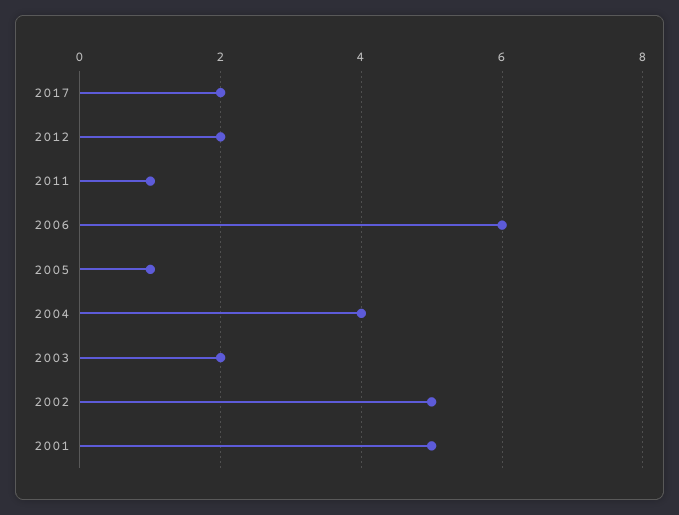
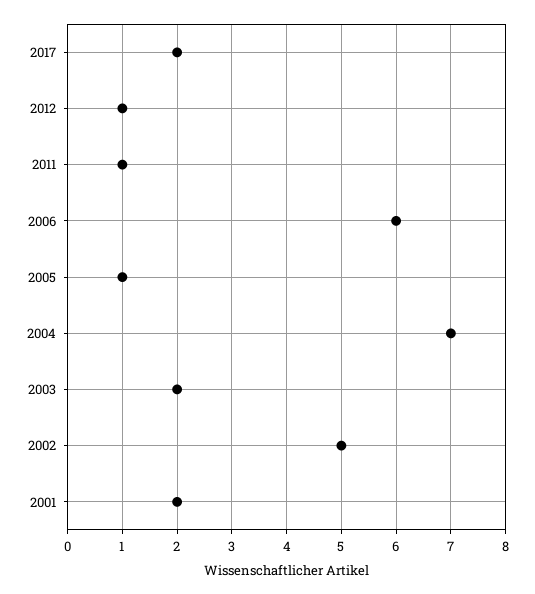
2012: 2 -> 1
2004: 4 -> 7
2001: 5 -> 2

